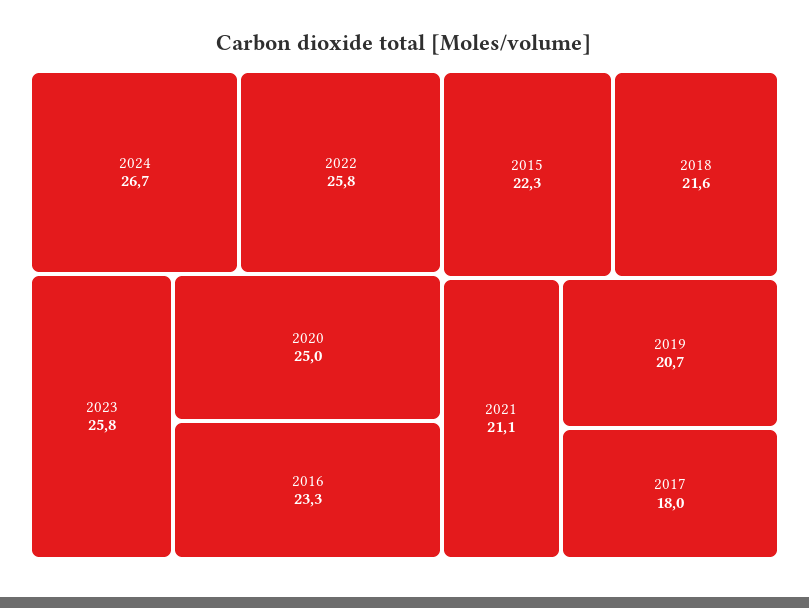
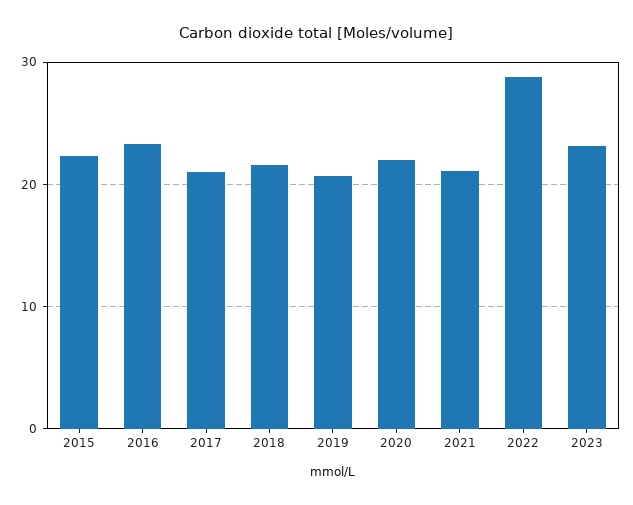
2024: 26.7 -> none
2022: 25.8 -> 29
2023: 25.8 -> 23
2020: 25 -> 22
2017: 18 -> 21

